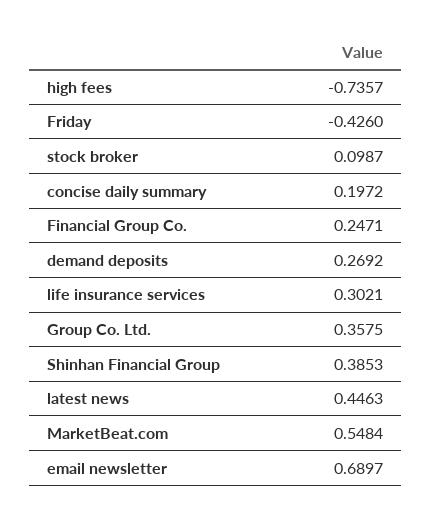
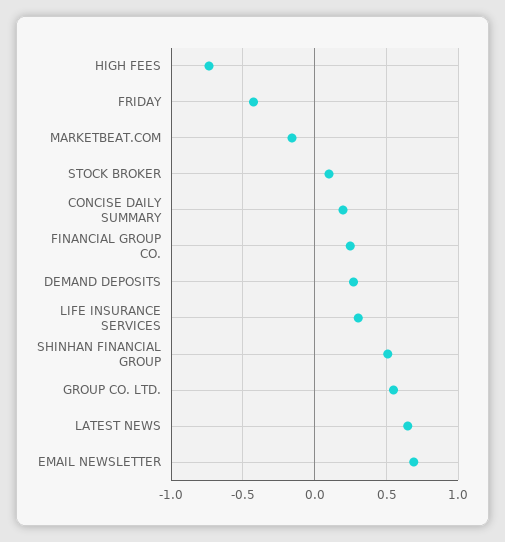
Group Co. Ltd.: 0.3575 -> 0.55
Shinhan Financial Group: 0.3853 -> 0.5
latest news: 0.4463 -> 0.65
MarketBeat.com: 0.5484 -> -0.15

